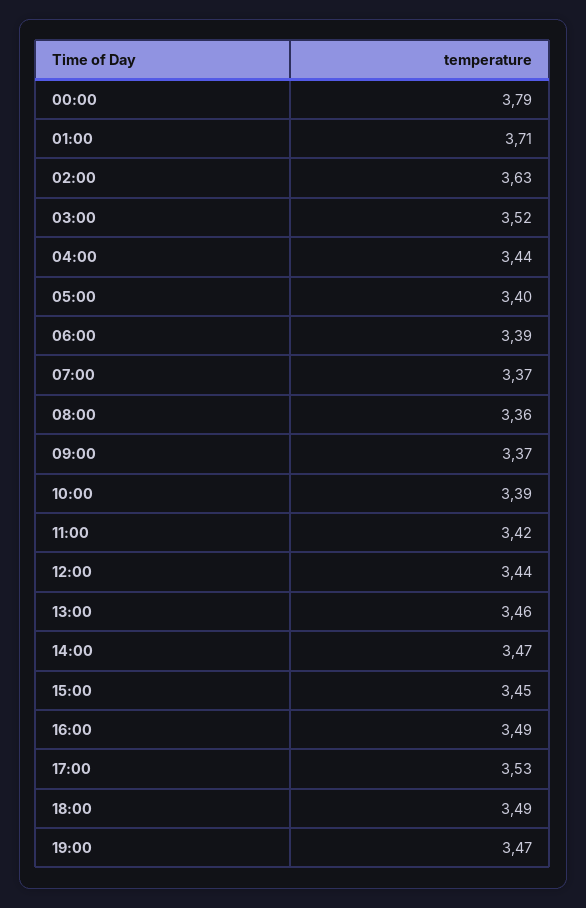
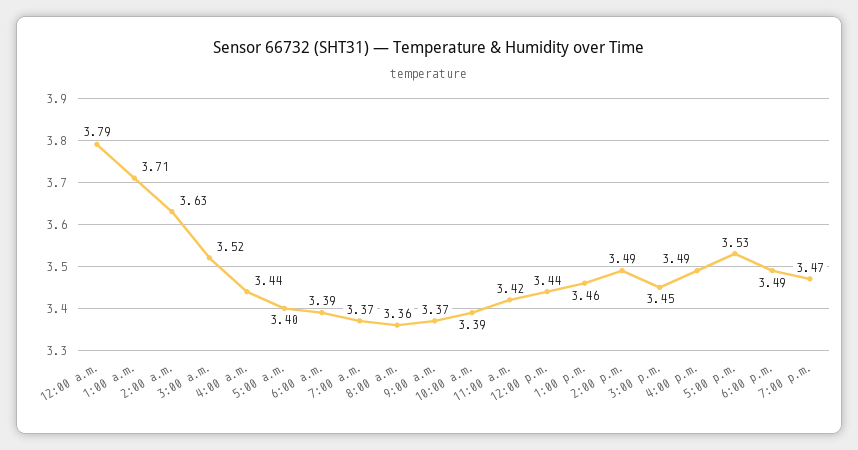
14:00: 3.47 -> 3.49

